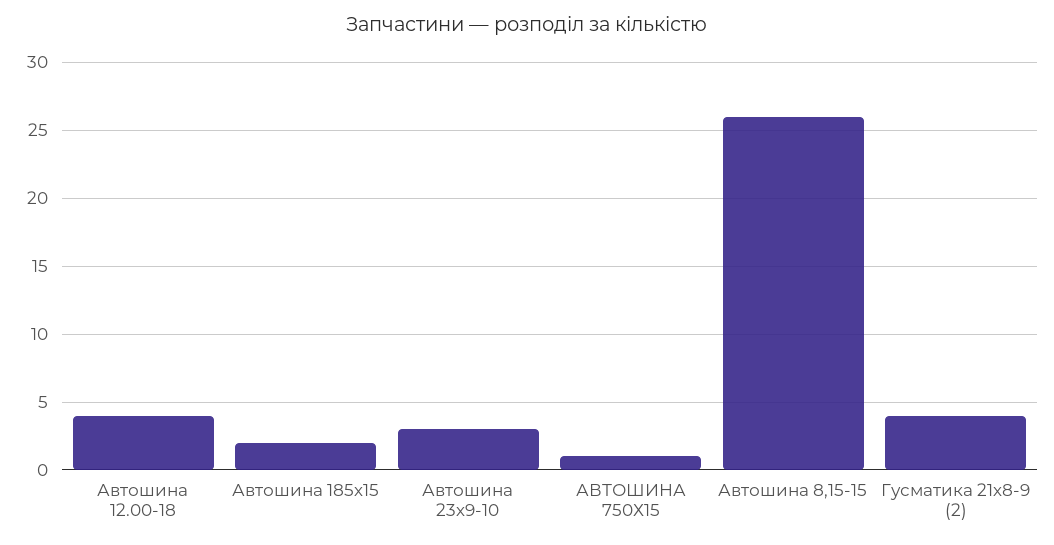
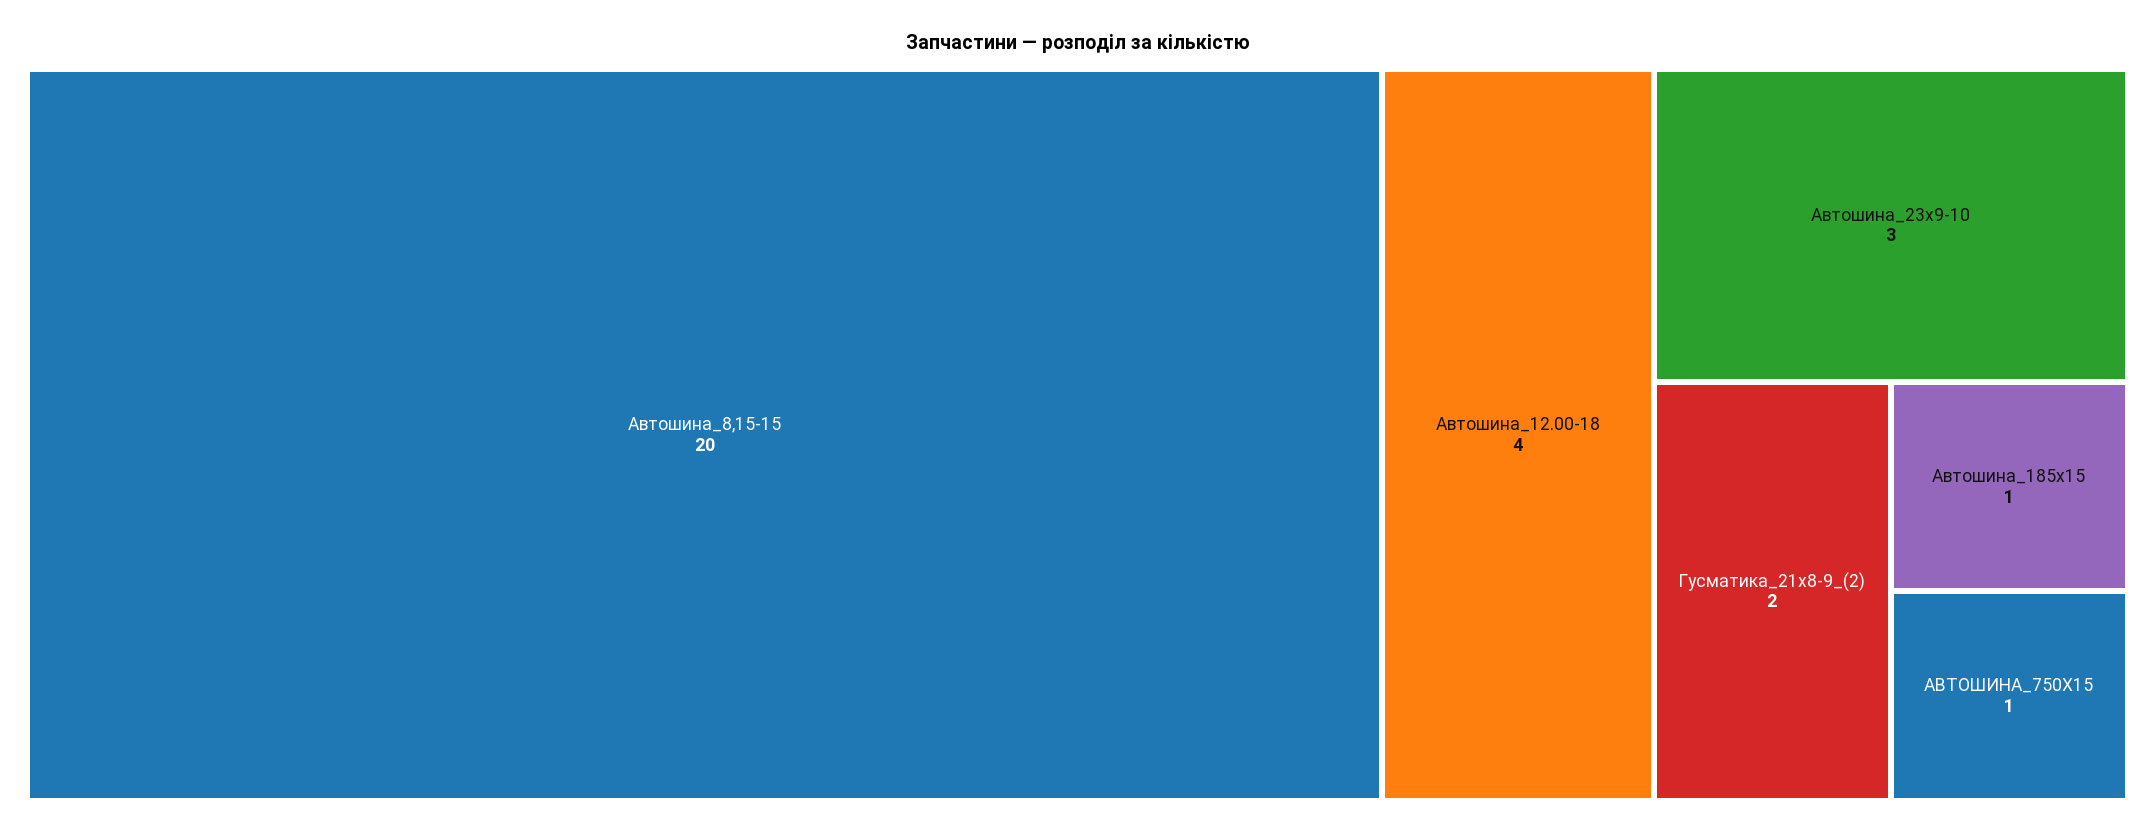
Автошина 185х15: 2 -> 1
Автошина 8,15-15: 26 -> 20
Гусматика 21х8-9 (2): 4 -> 2

